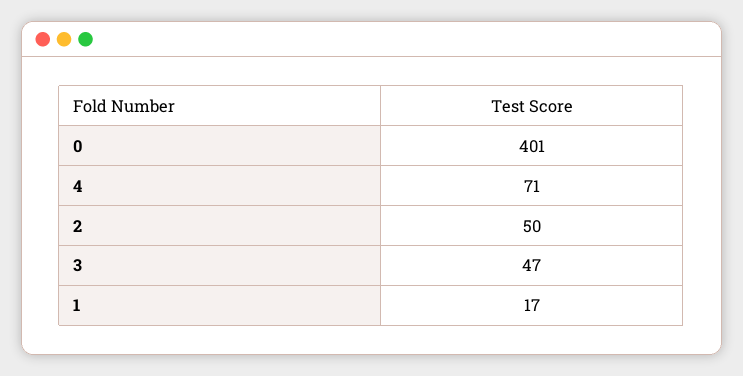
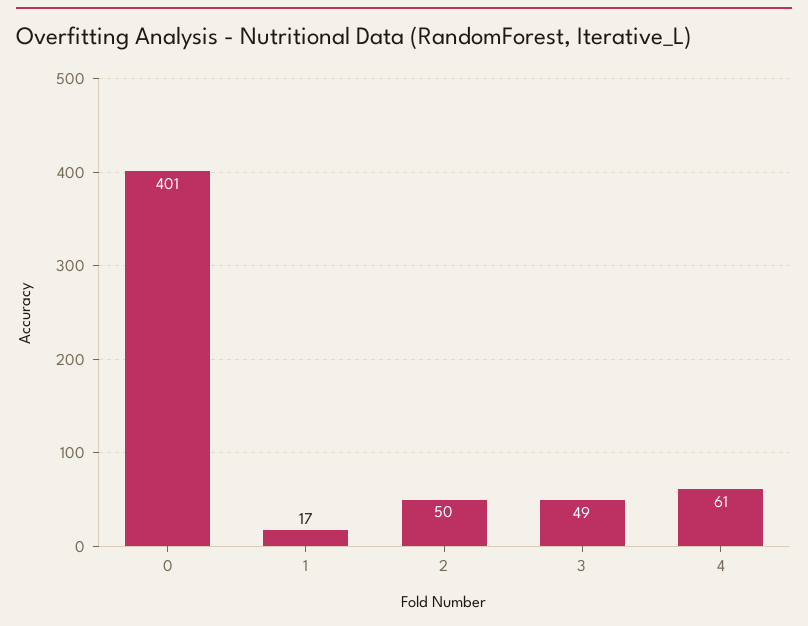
4: 71 -> 61
3: 47 -> 49

